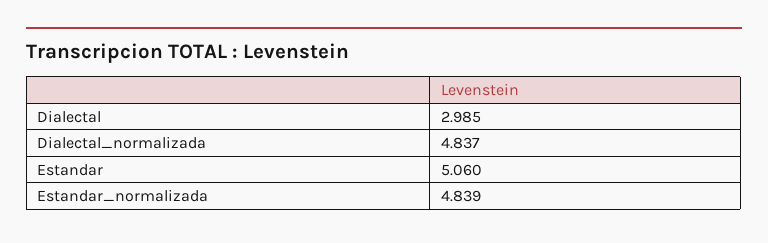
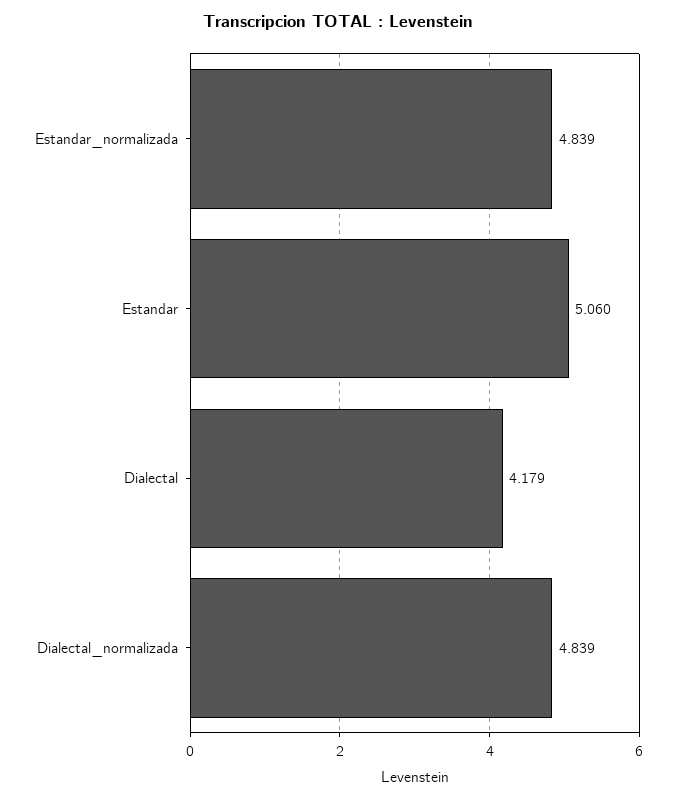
Dialectal: 2.985 -> 4.179
Dialectal_normalizada: 4.837 -> 4.839

